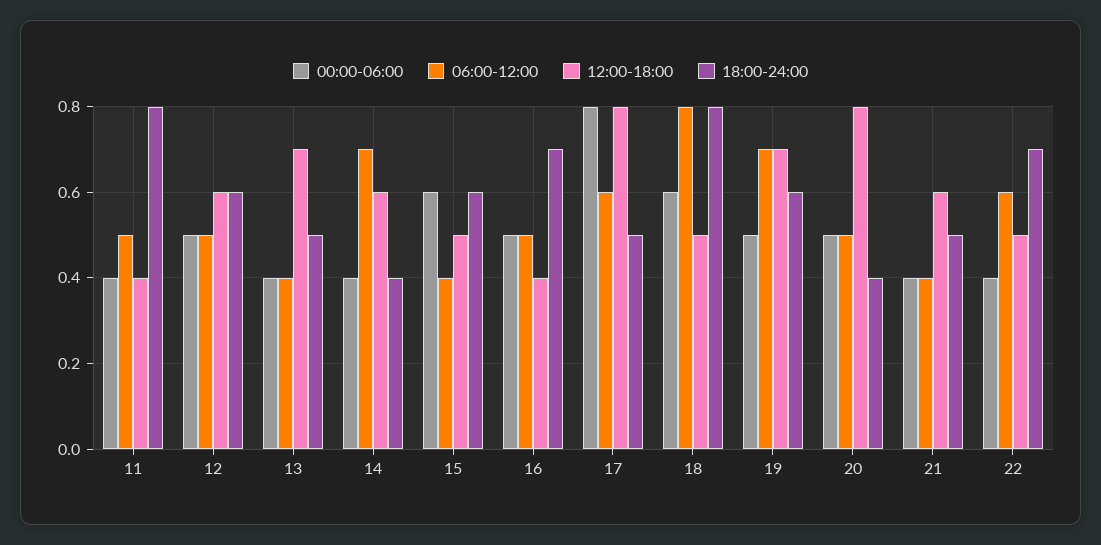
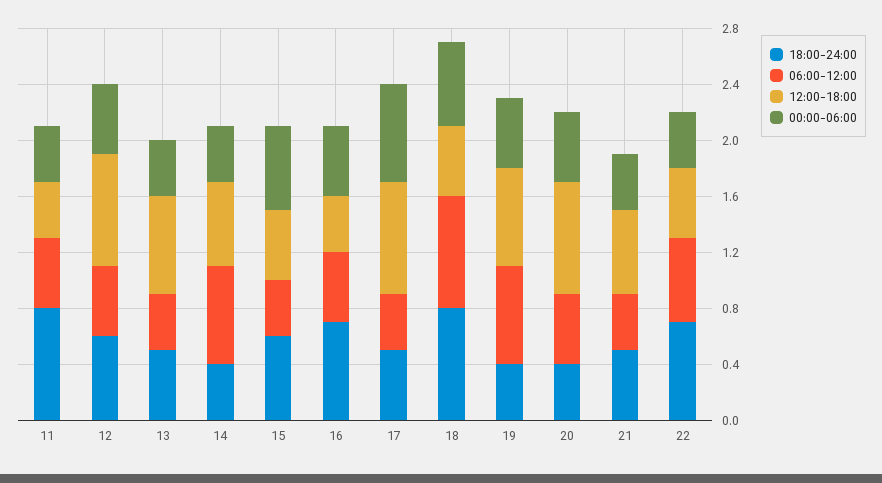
12:00-18:00, 12: 0.6 -> 0.8
00:00-06:00, 17: 0.8 -> 0.7
06:00-12:00, 17: 0.6 -> 0.4
18:00-24:00, 19: 0.6 -> 0.4

